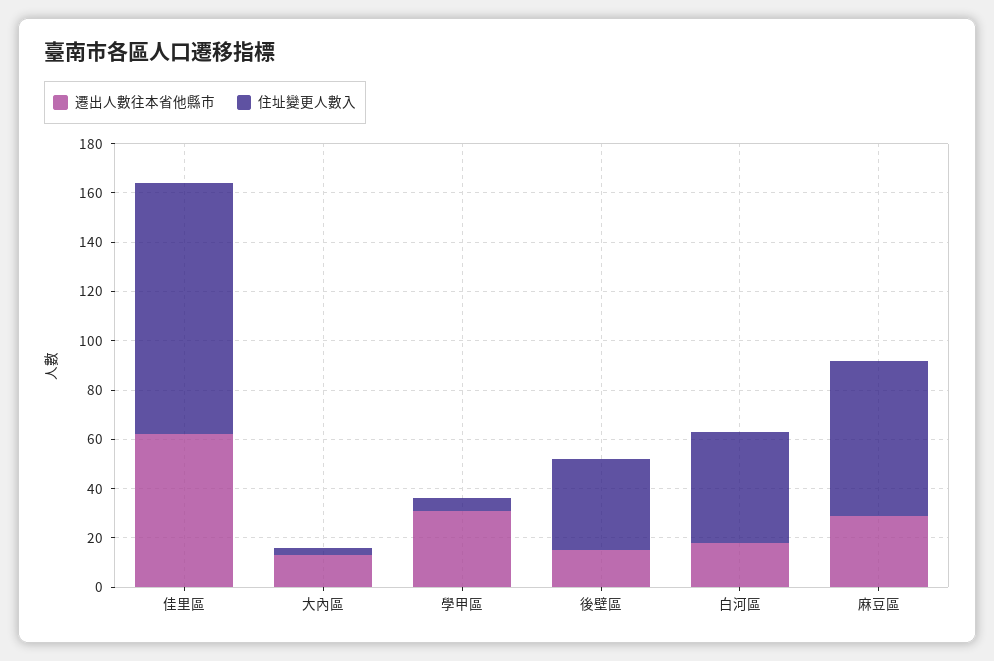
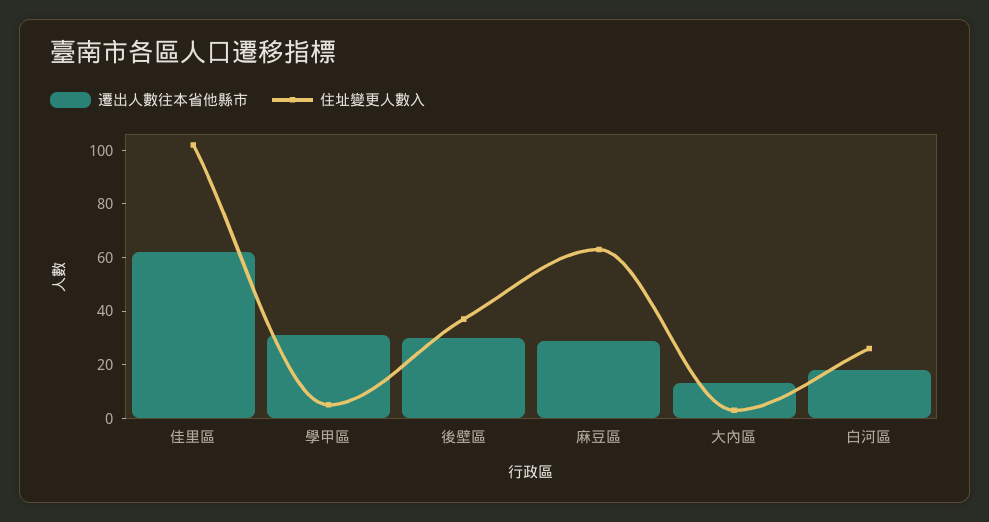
遷出人數往本省他縣市, 後壁區: 15 -> 30
住址變更人數入, 白河區: 45 -> 25

